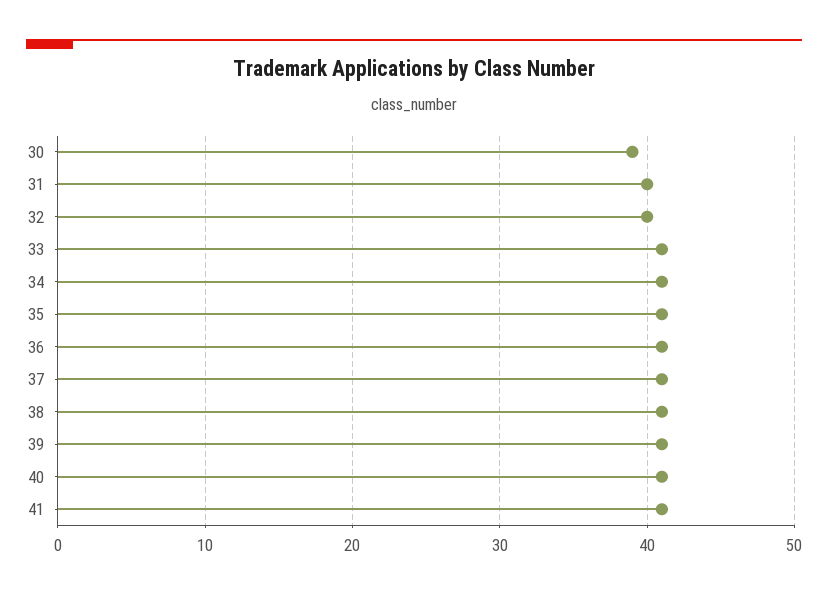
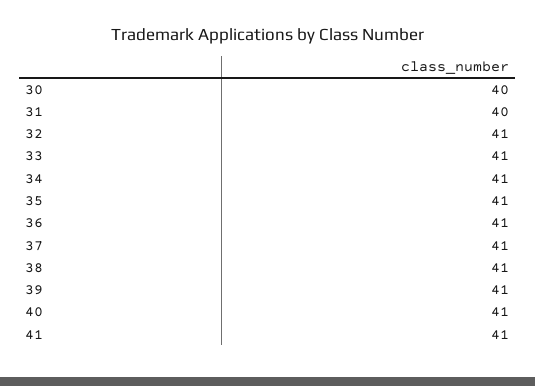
30: 39 -> 40
32: 40 -> 41

